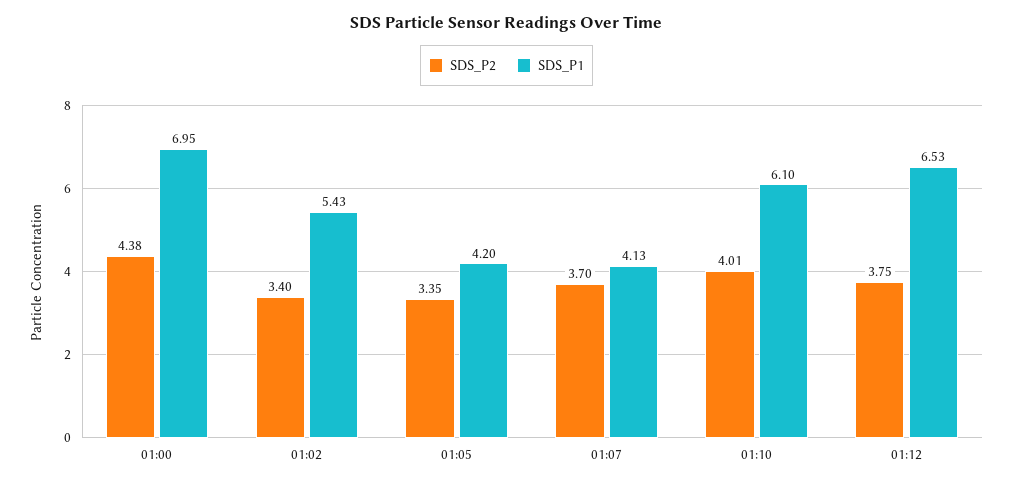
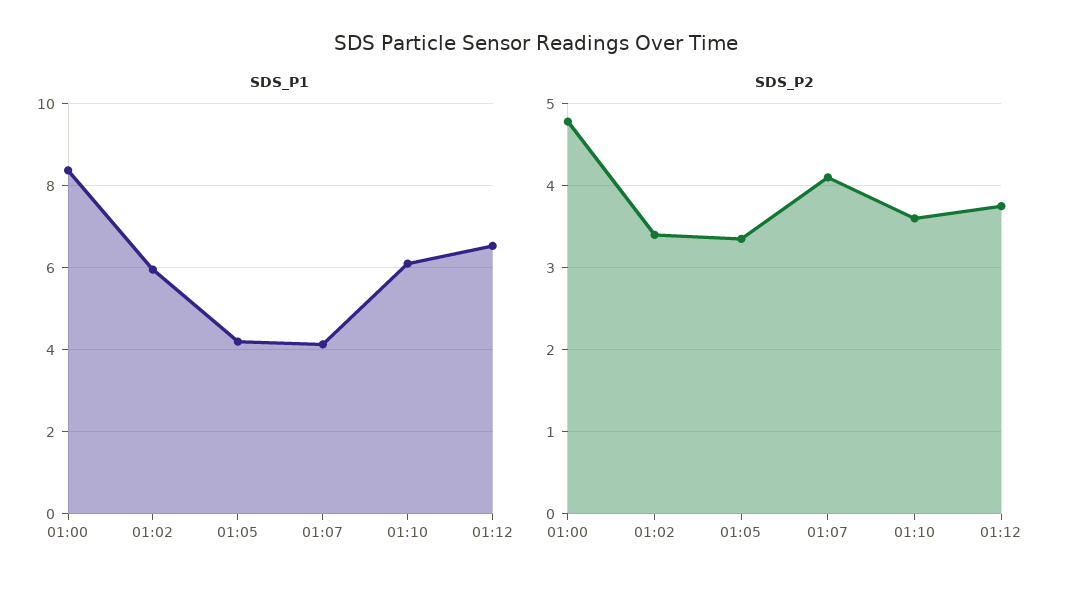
SDS_P2, 01:00: 4.38 -> 4.8
SDS_P1, 01:00: 6.95 -> 8.4
SDS_P1, 01:02: 5.43 -> 6
SDS_P2, 01:07: 3.7 -> 4.1
SDS_P2, 01:10: 4.01 -> 3.6

